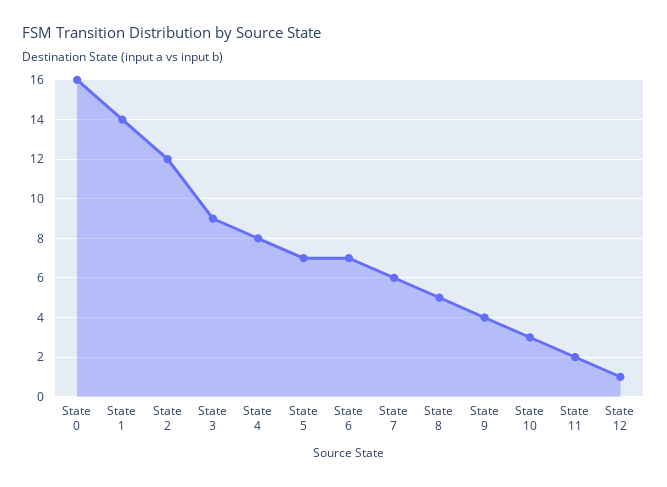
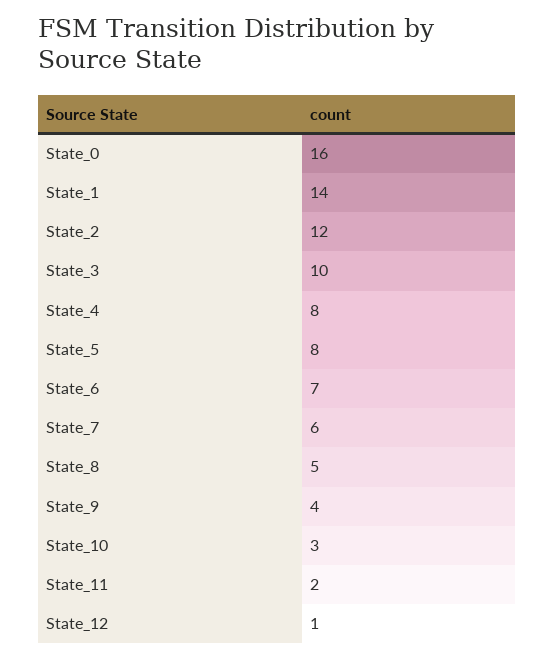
State 3: 9 -> 10
State 5: 7 -> 8

